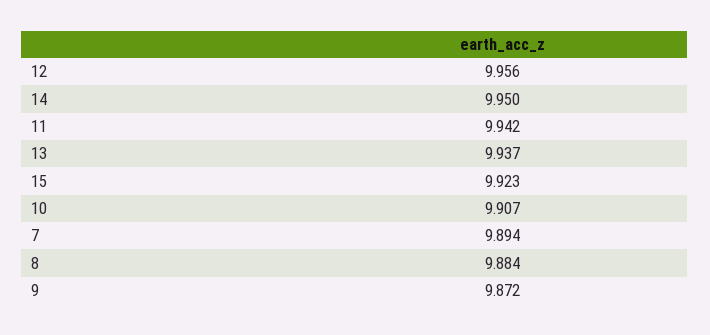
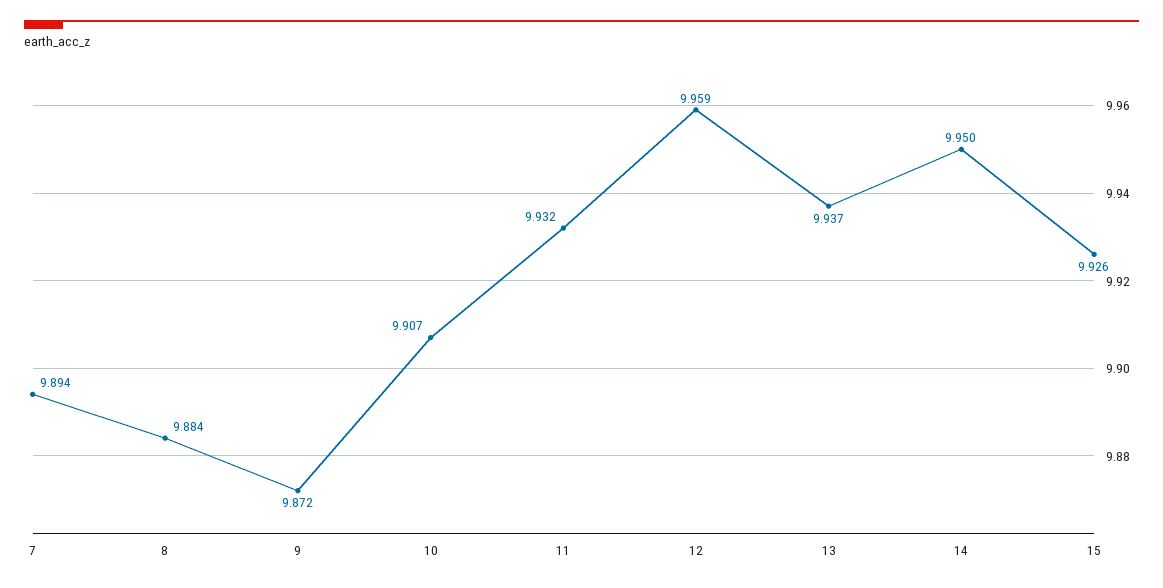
12: 9.956 -> 9.959
11: 9.942 -> 9.932
15: 9.923 -> 9.926

